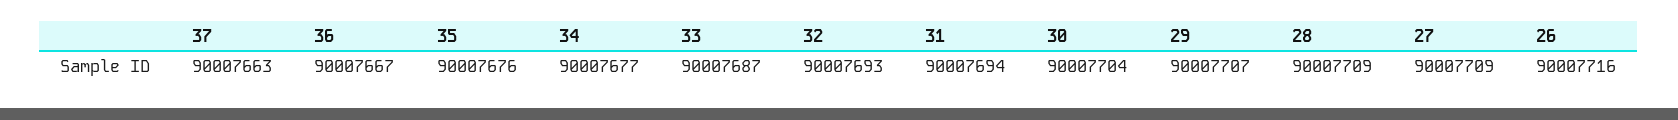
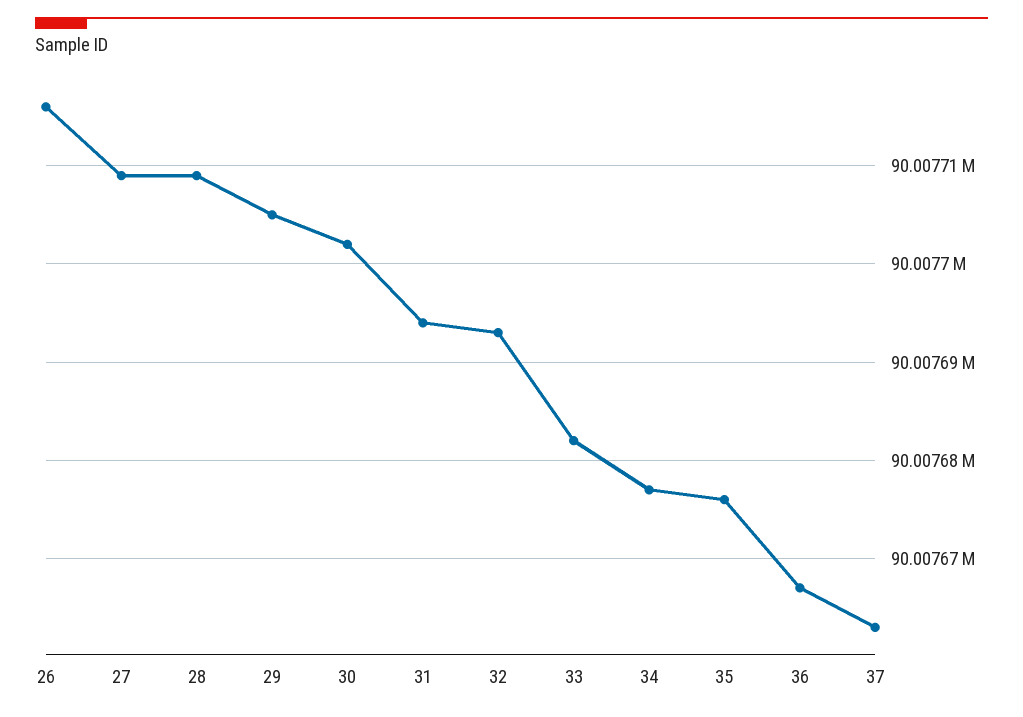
33: 90007687 -> 90007682
30: 90007704 -> 90007702
29: 90007707 -> 90007705

